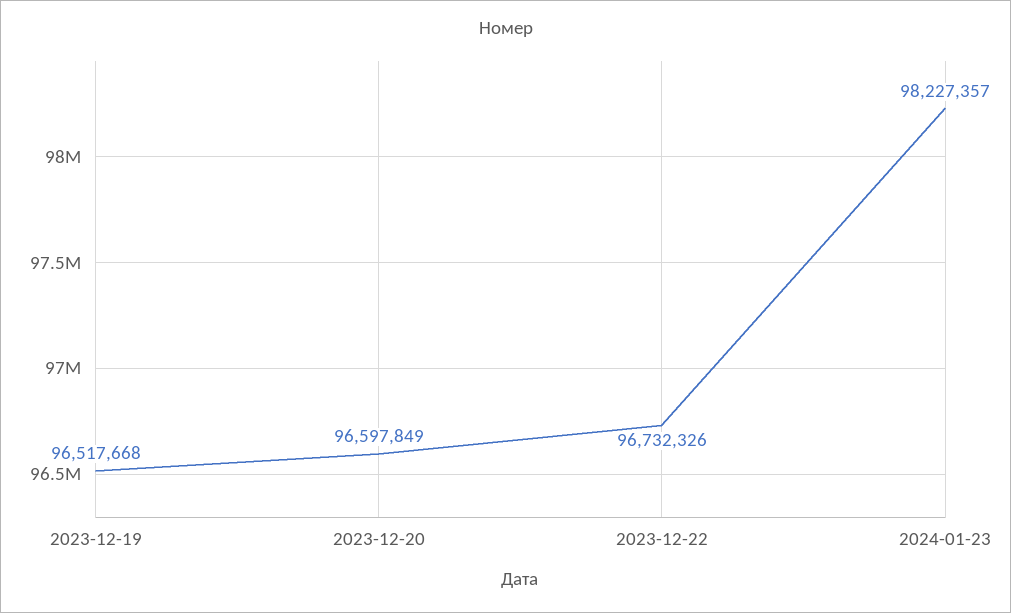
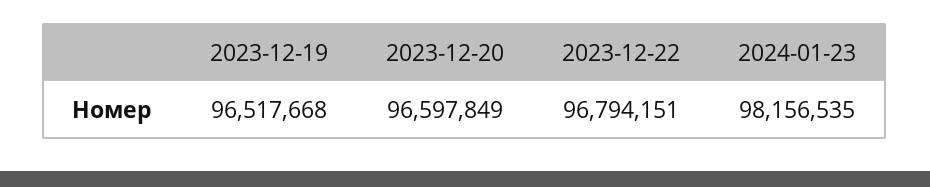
2023-12-22: 96732326 -> 96794151
2024-01-23: 98227357 -> 98156535

